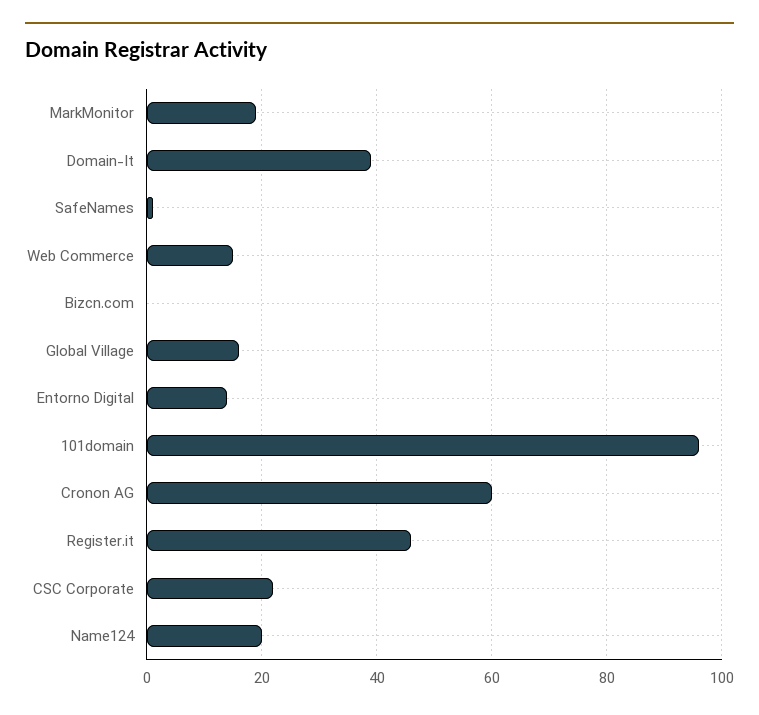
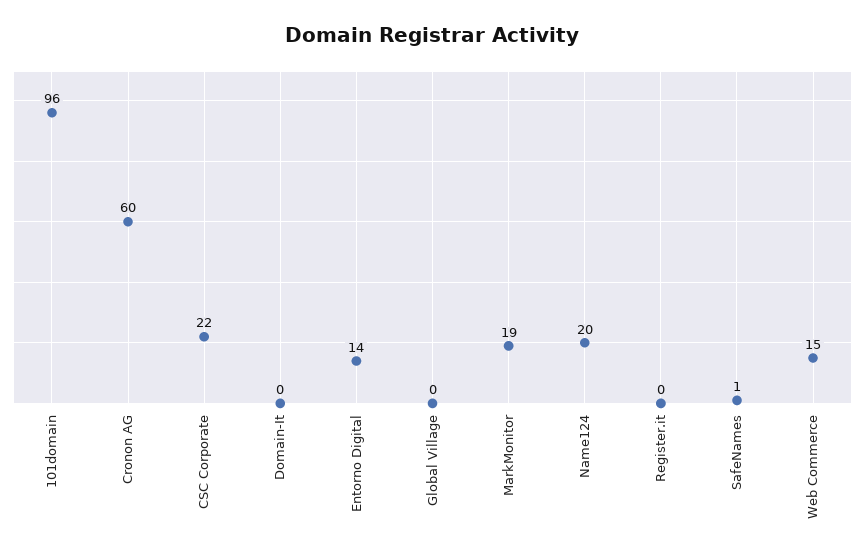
Domain-It: 40 -> 0
Bizcn.com: 0 -> none
Global Village: 15 -> 0
Register.it: 45 -> 0

